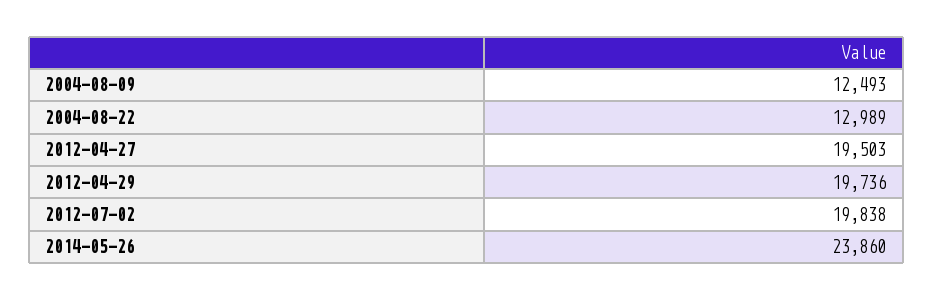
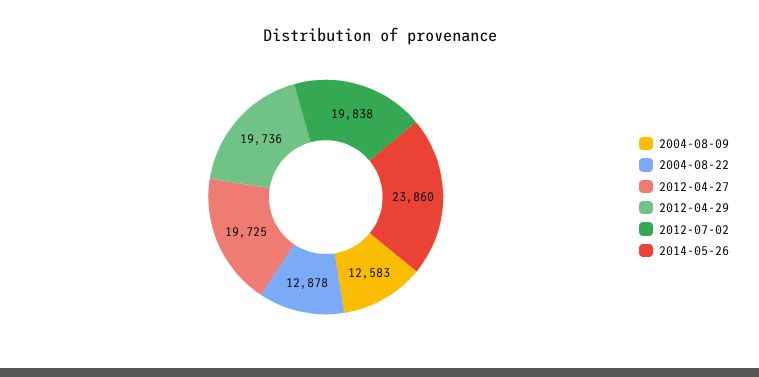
2004-08-09: 12493 -> 12583
2004-08-22: 12989 -> 12878
2012-04-27: 19503 -> 19725

